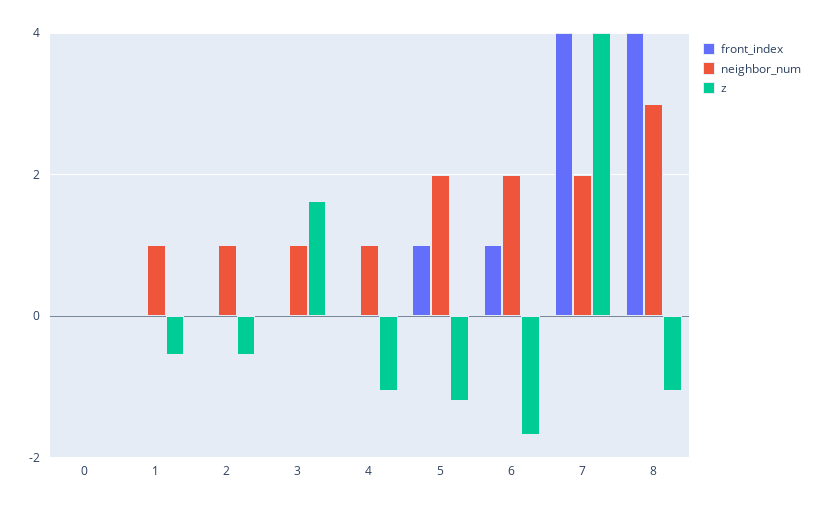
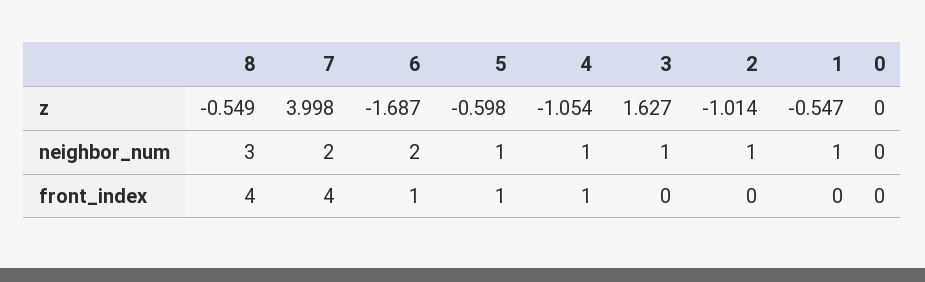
z, 2: -0.6 -> -1.014
front_index, 4: 0 -> 1
neighbor_num, 5: 2 -> 1
z, 5: -1.2 -> -0.598
z, 8: -1 -> -0.549

